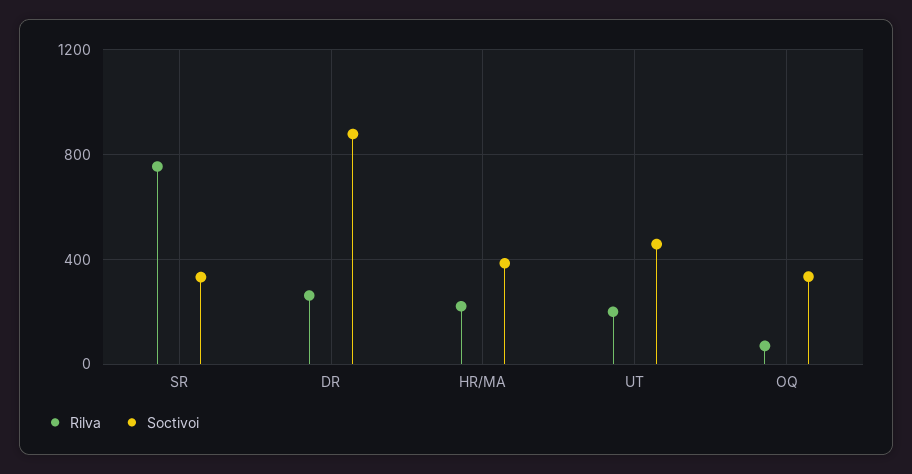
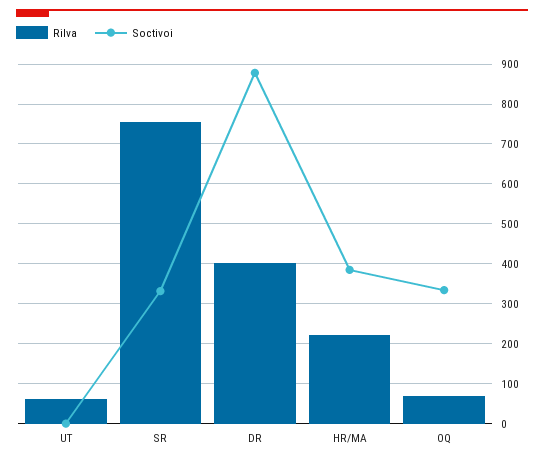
Rilva, DR: 250 -> 400
Rilva, UT: 200 -> 60
Soctivoi, UT: 450 -> 0

